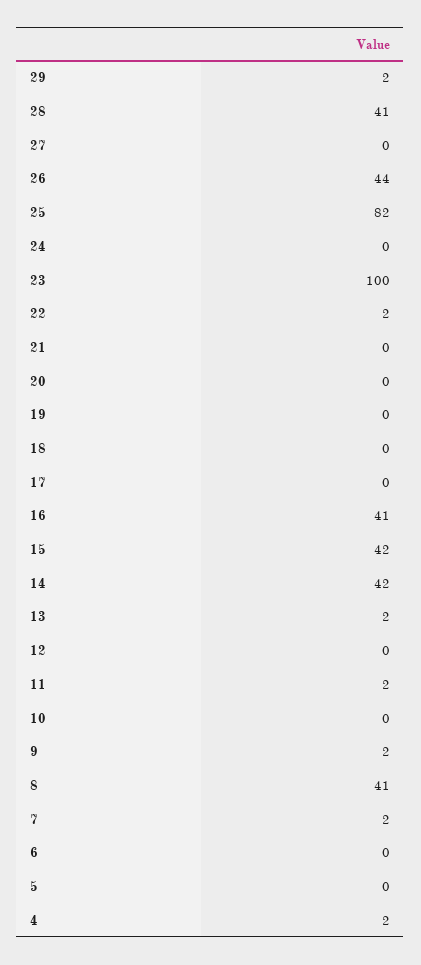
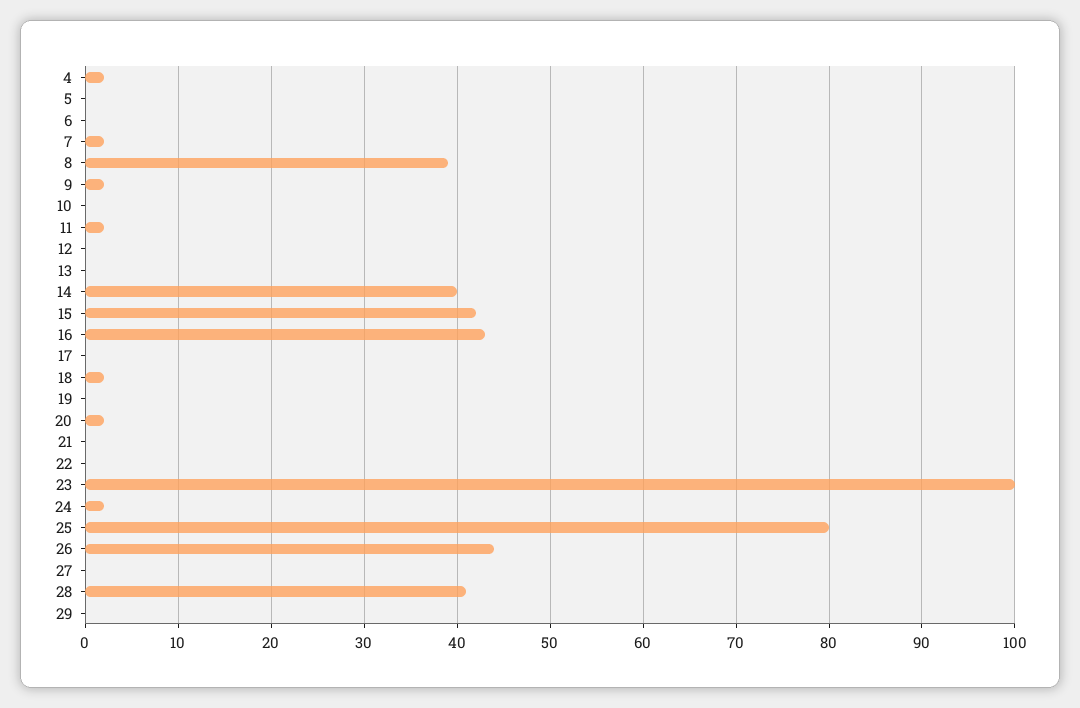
29: 2 -> 0
25: 82 -> 80
24: 0 -> 2
22: 2 -> 0
20: 0 -> 2
18: 0 -> 2
16: 41 -> 43
14: 42 -> 40
13: 2 -> 0
8: 41 -> 39

